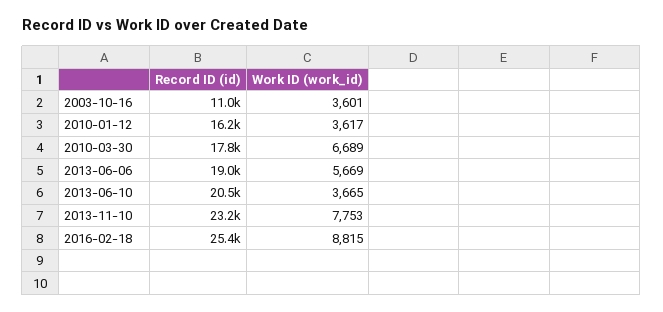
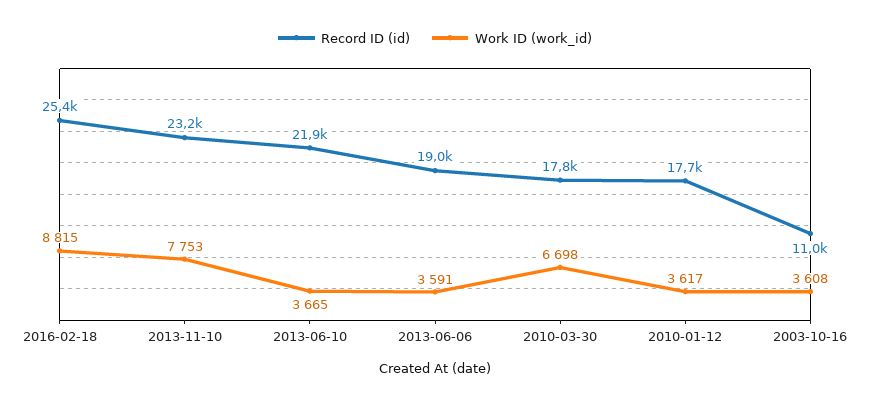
Work ID (work_id), 2003-10-16: 3601 -> 3608
Record ID (id), 2010-01-12: 16200 -> 17700
Work ID (work_id), 2010-03-30: 6689 -> 6698
Work ID (work_id), 2013-06-06: 5669 -> 3591
Record ID (id), 2013-06-10: 20500 -> 21900

